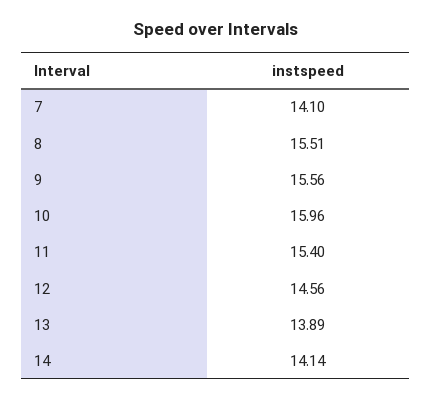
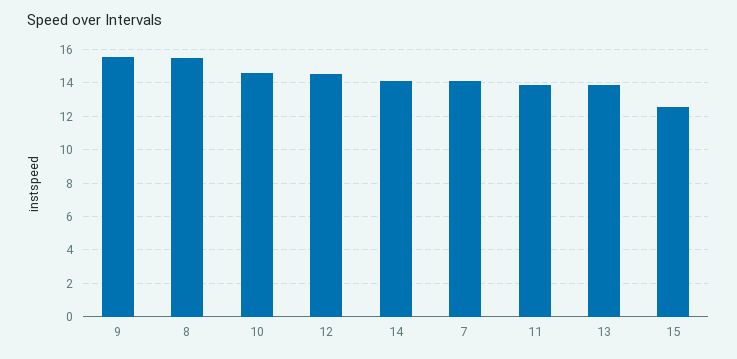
10: 15.96 -> 14.5
11: 15.4 -> 14
15: none -> 12.5

